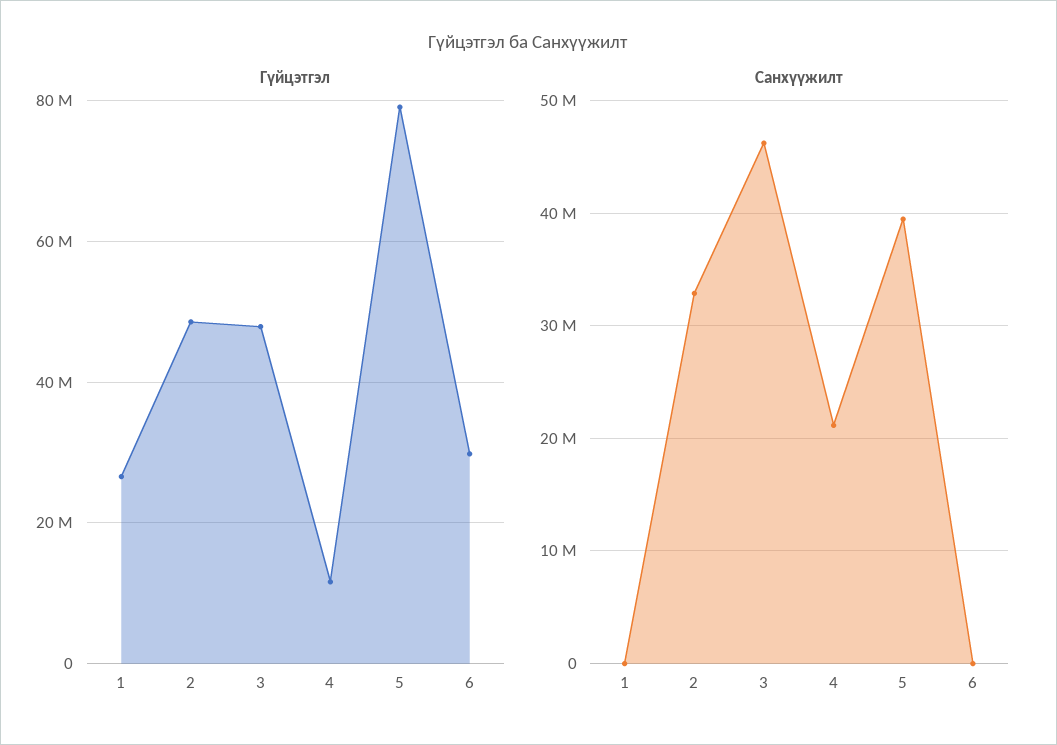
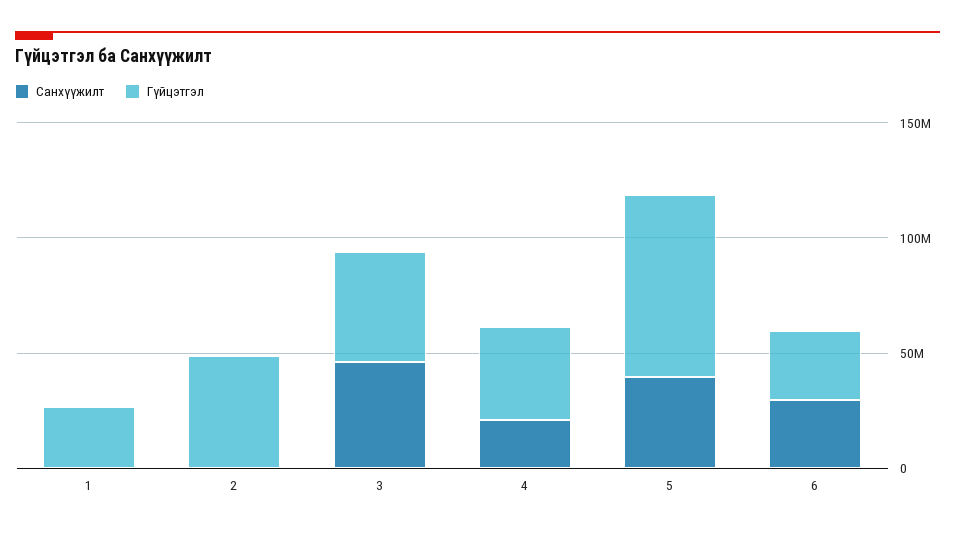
Гүйцэтгэл, 4: 12000000 -> 40000000
Санхүүжилт, 2: 33000000 -> 0
Санхүүжилт, 6: 0 -> 30000000

